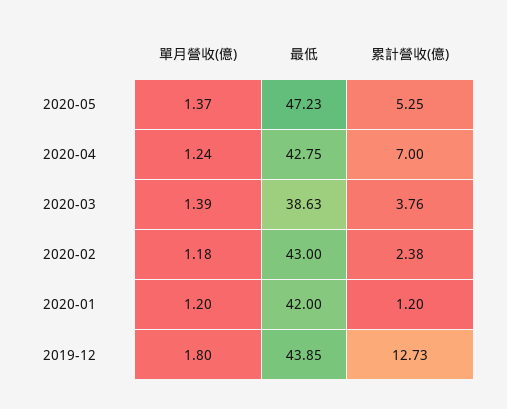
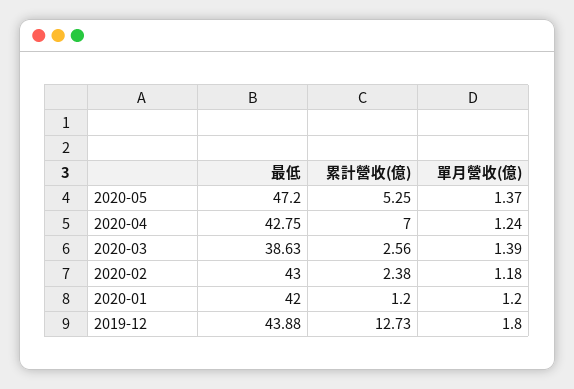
最低, 2020-05: 47.23 -> 47.2
累計營收(億), 2020-03: 3.76 -> 2.56
最低, 2019-12: 43.85 -> 43.88

